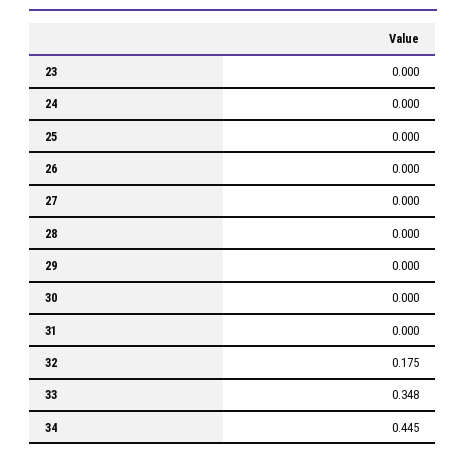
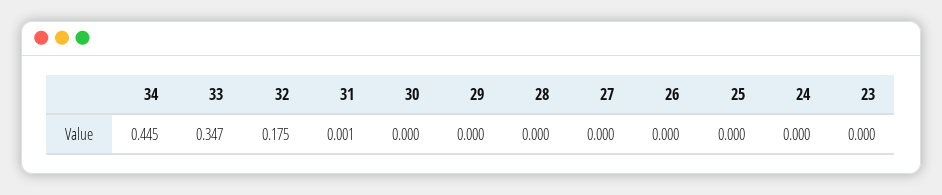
31: 0 -> 0.001
33: 0.348 -> 0.347

